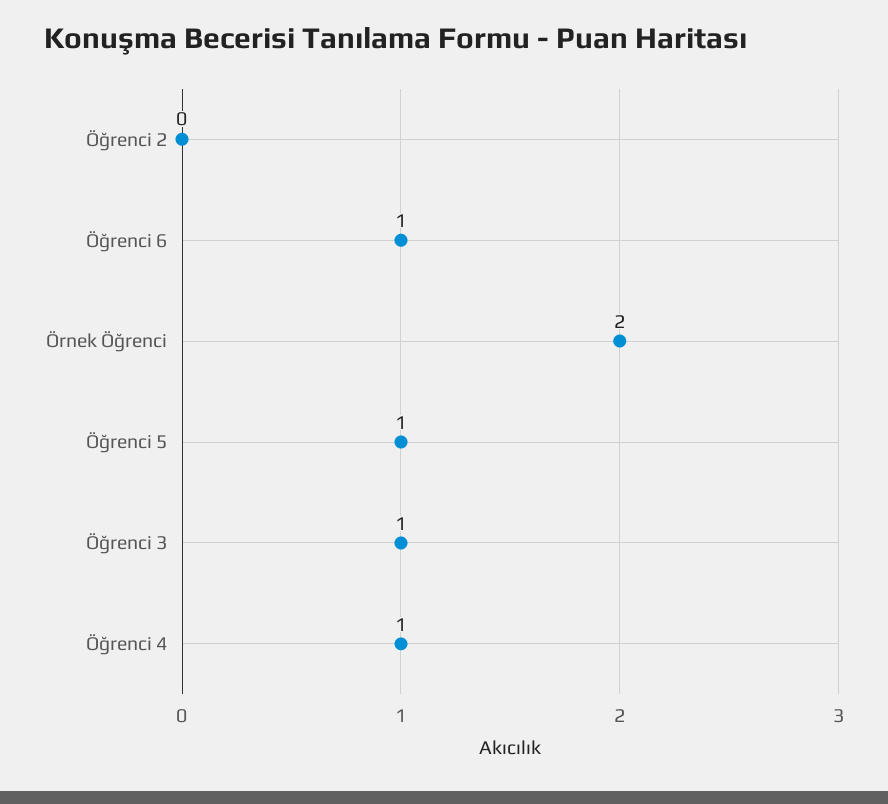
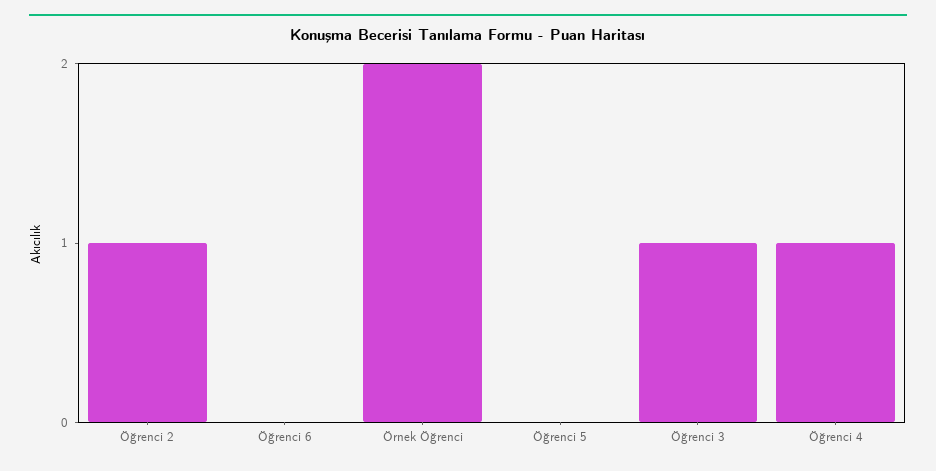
Öğrenci 2: 0 -> 1
Öğrenci 6: 1 -> 0
Öğrenci 5: 1 -> 0

